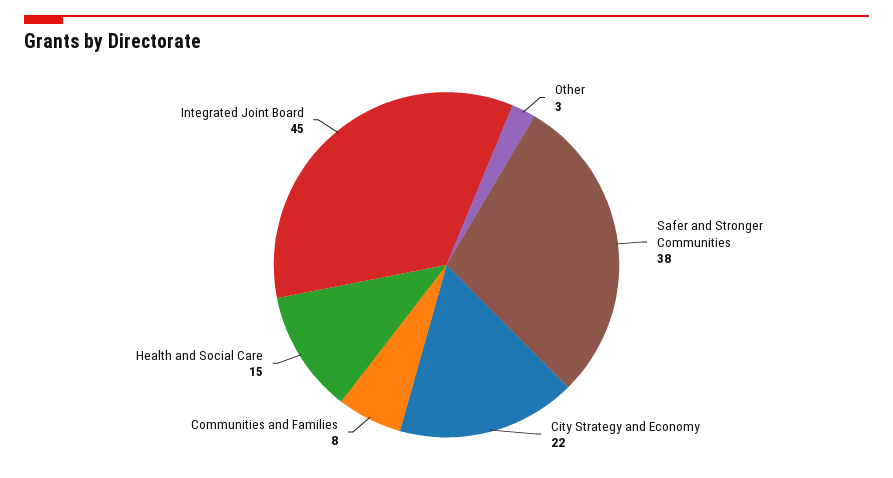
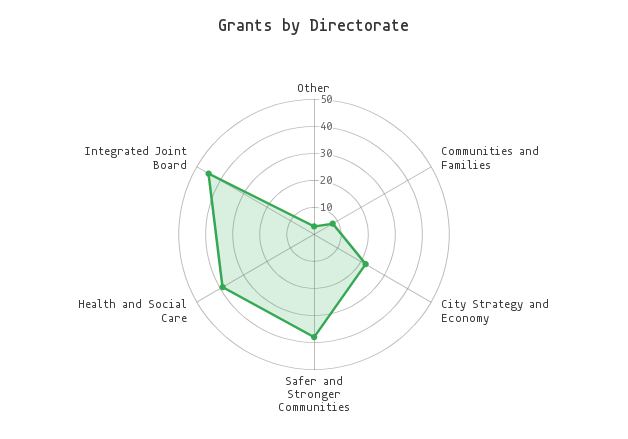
Health and Social Care: 15 -> 40

